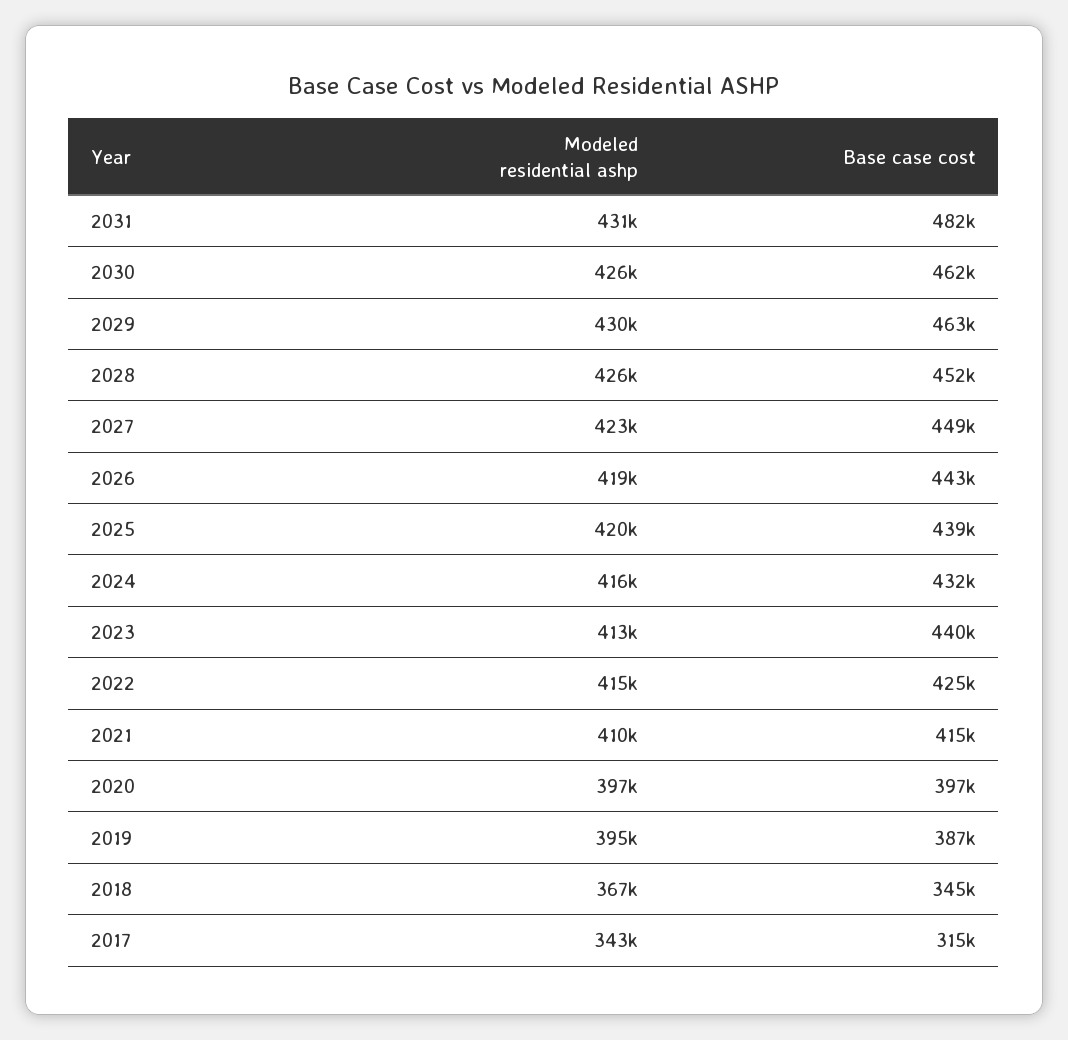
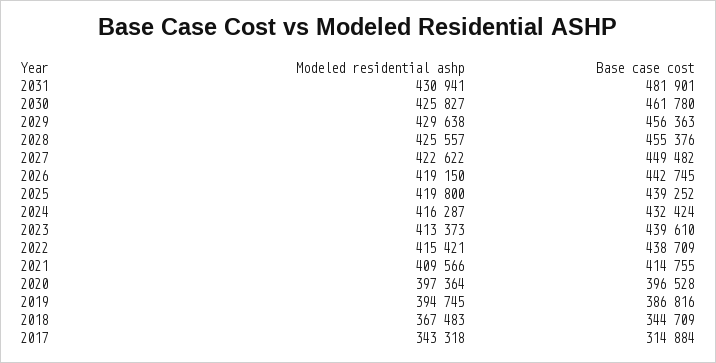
Base case cost, 2029: 463000 -> 456363
Base case cost, 2028: 452000 -> 455376
Base case cost, 2022: 425000 -> 438709

